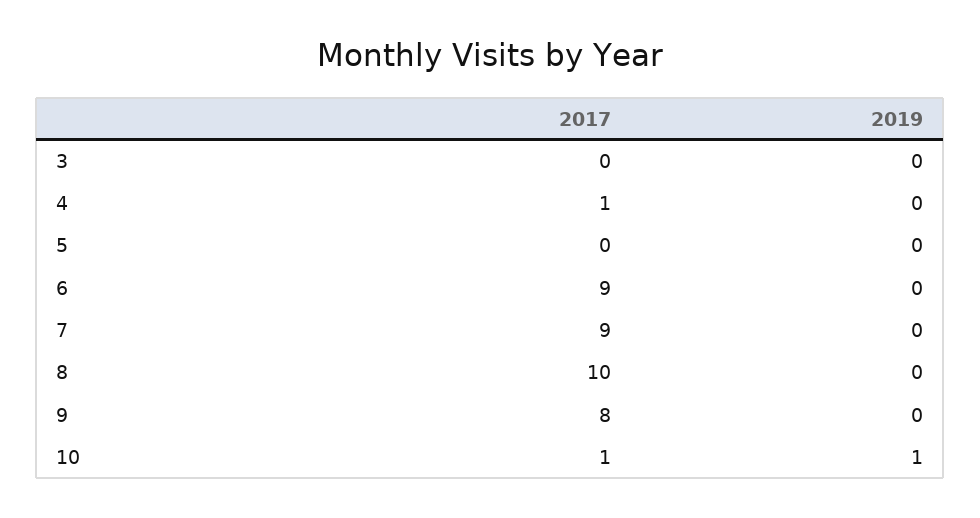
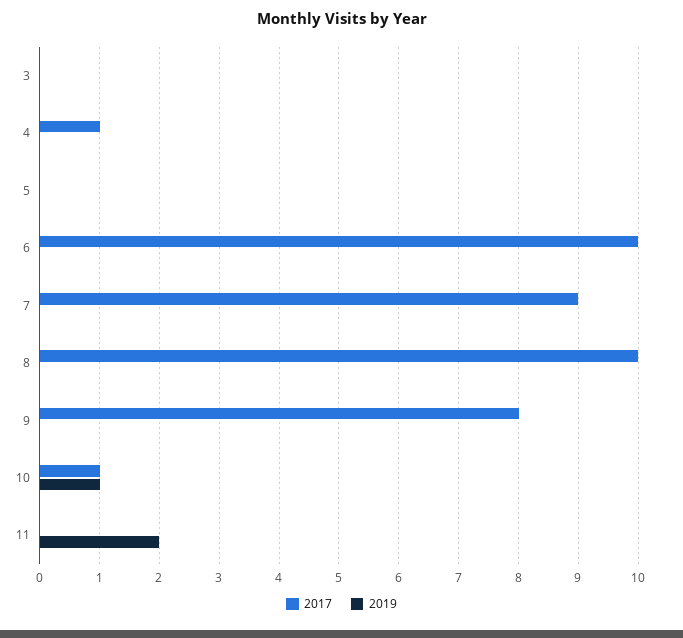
2017, 6: 9 -> 10
2017, 11: none -> 0
2019, 11: none -> 2

